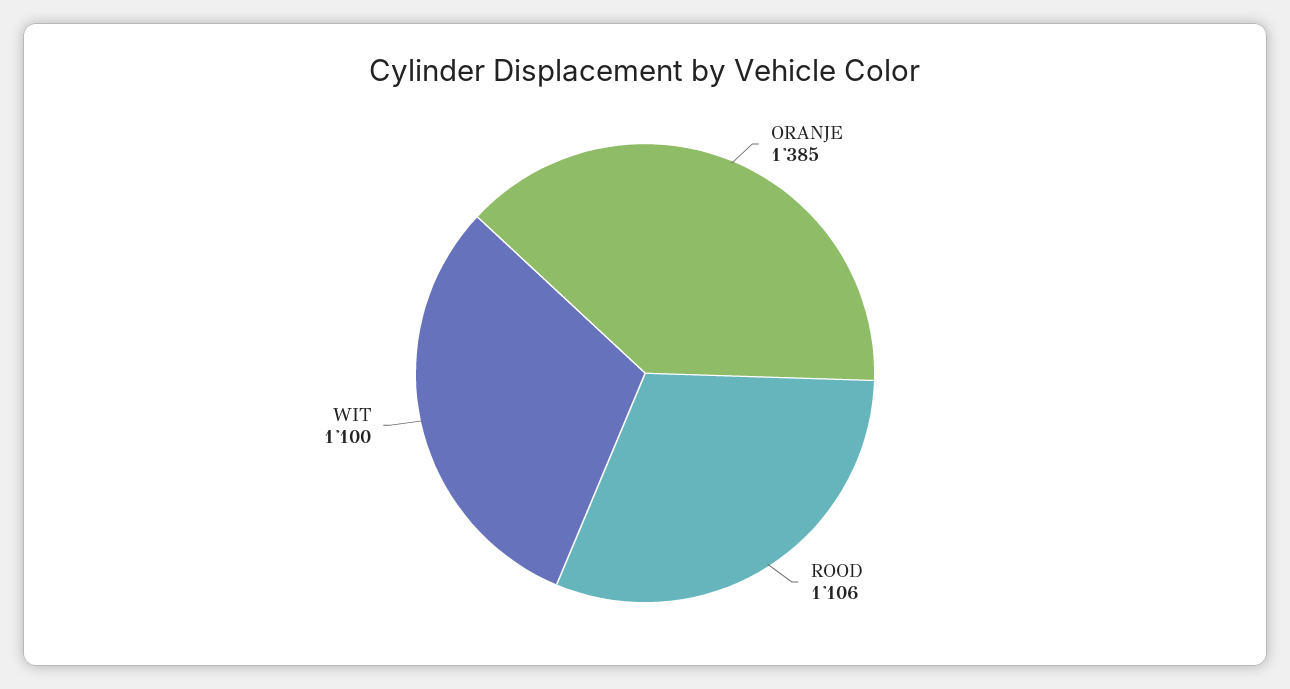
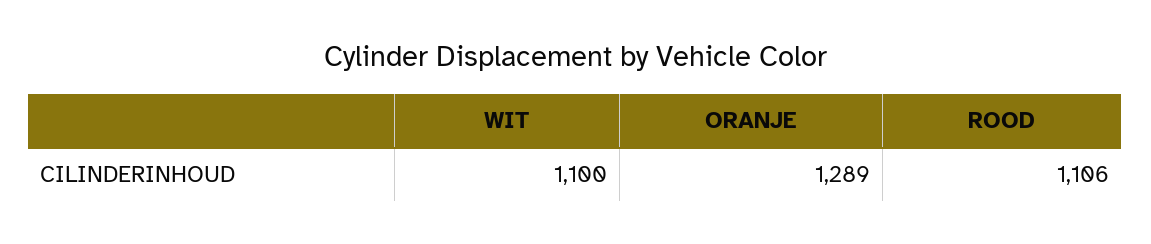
ORANJE: 1385 -> 1289

